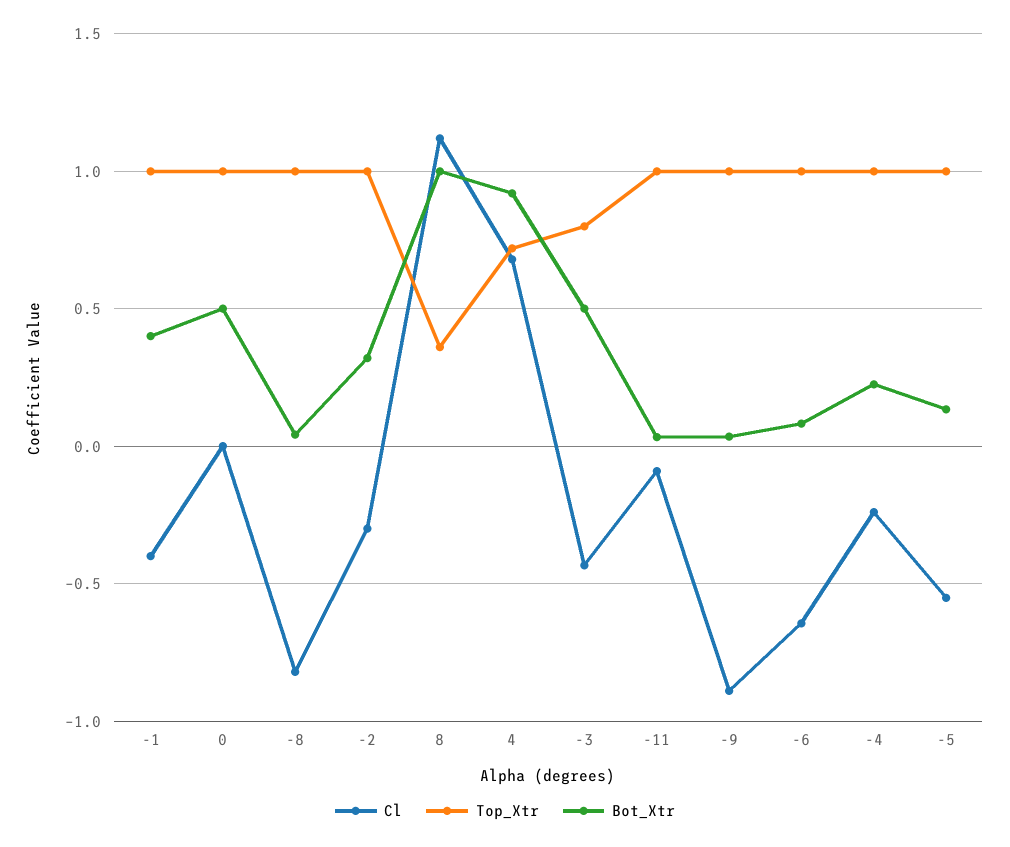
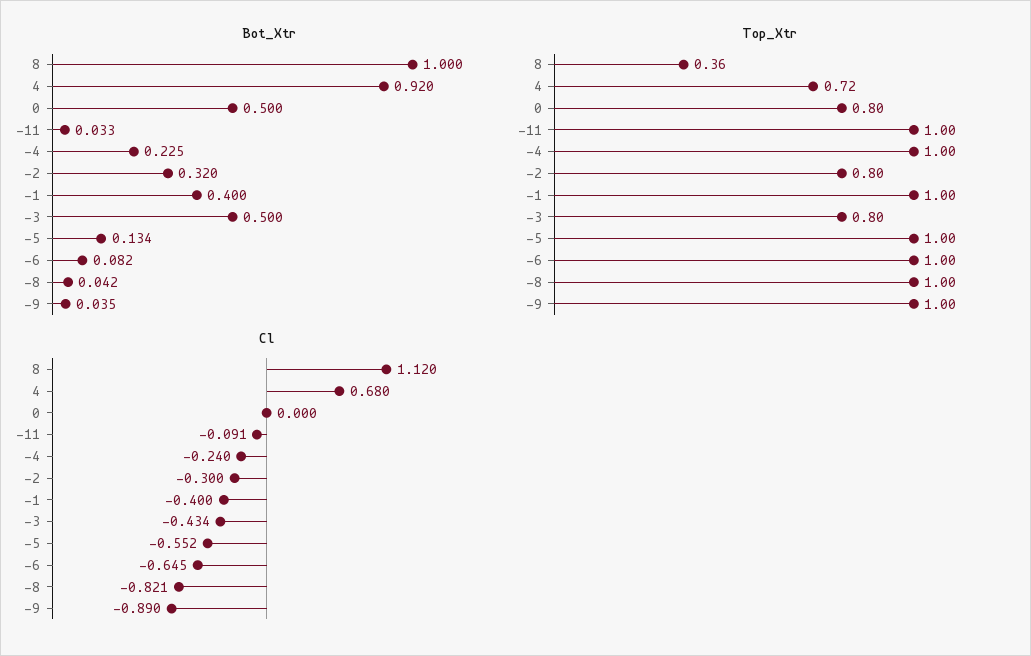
Top_Xtr, 0: 1 -> 0.8
Top_Xtr, -2: 1 -> 0.8

